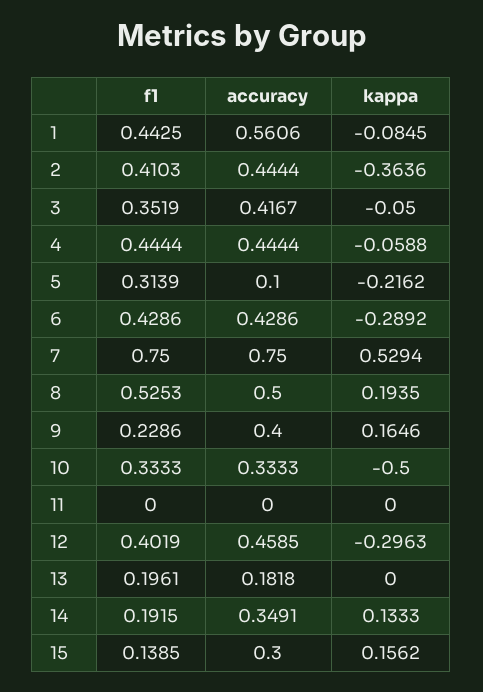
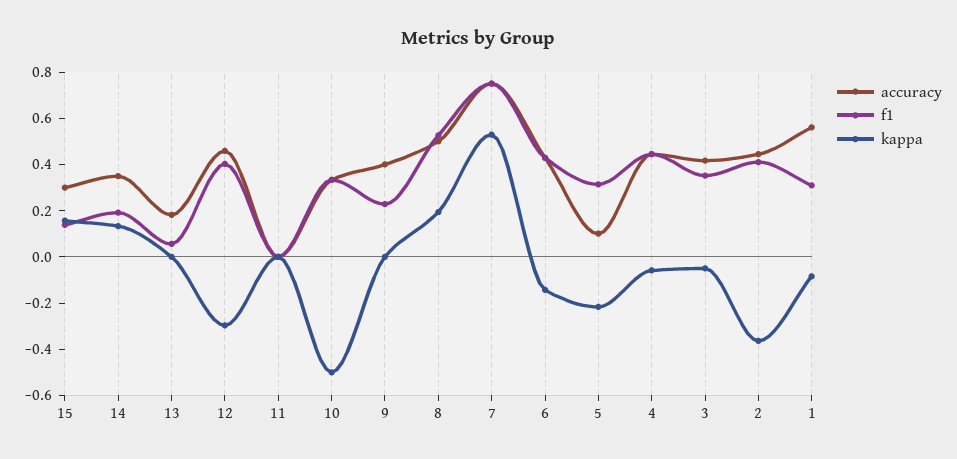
f1, 1: 0.4425 -> 0.3
kappa, 6: -0.2892 -> -0.15
kappa, 9: 0.1646 -> 0
f1, 13: 0.1961 -> 0.05

